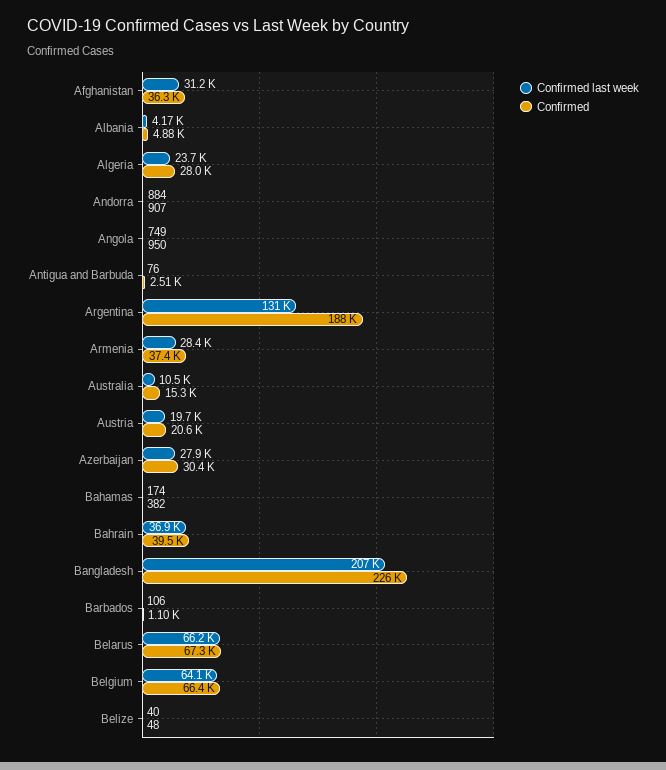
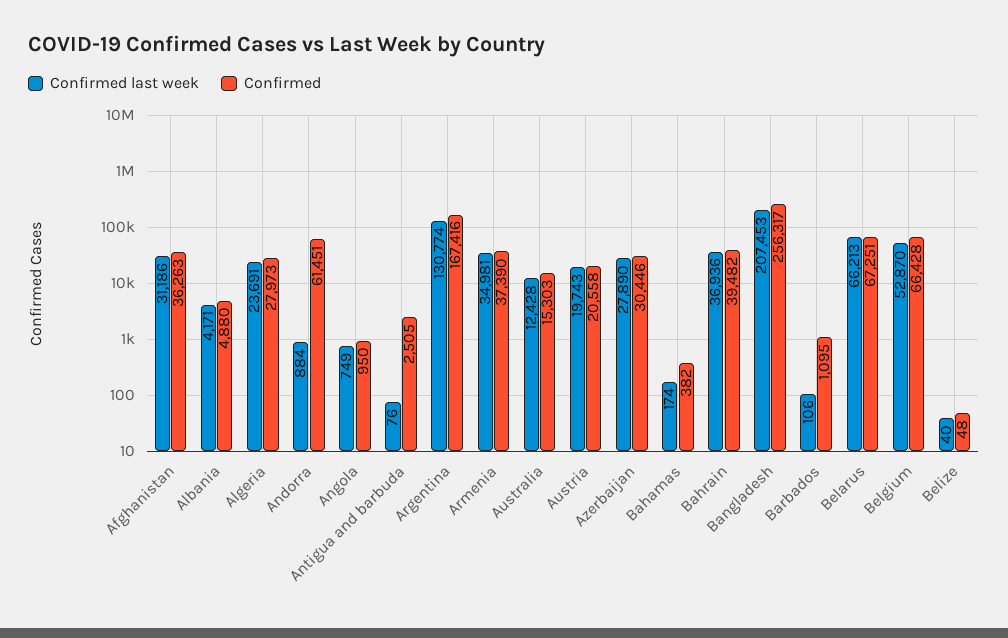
Confirmed, Andorra: 907 -> 61451
Confirmed, Argentina: 188000 -> 167416
Confirmed last week, Armenia: 28400 -> 34981
Confirmed last week, Australia: 10500 -> 12428
Confirmed, Bangladesh: 226000 -> 256317
Confirmed last week, Belgium: 64100 -> 52870

